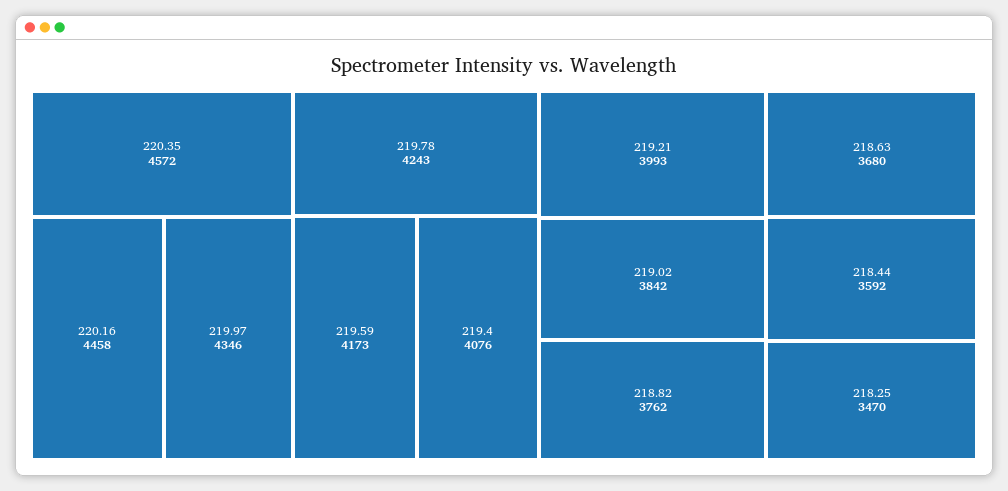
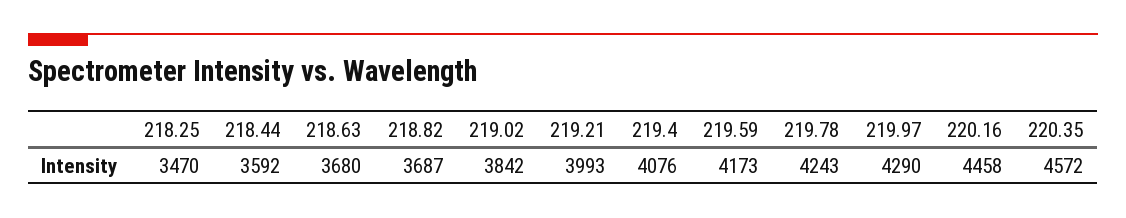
219.97: 4346 -> 4290
218.82: 3762 -> 3687

